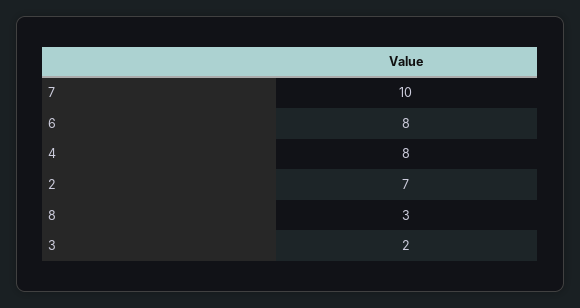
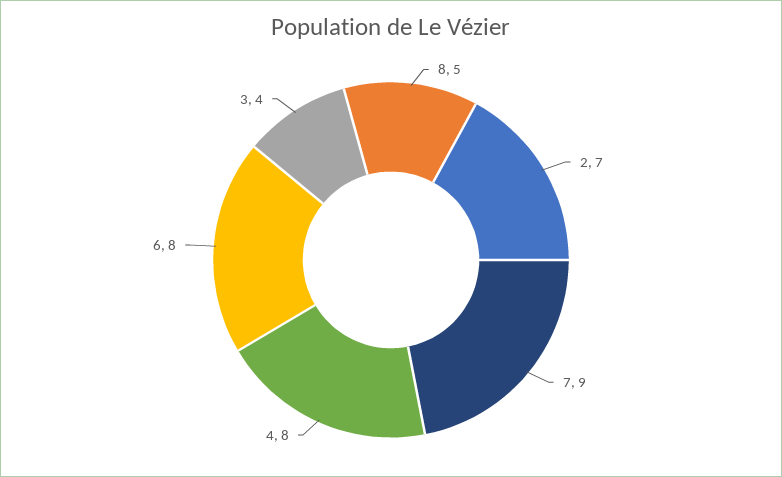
7: 10 -> 9
8: 3 -> 5
3: 2 -> 4

